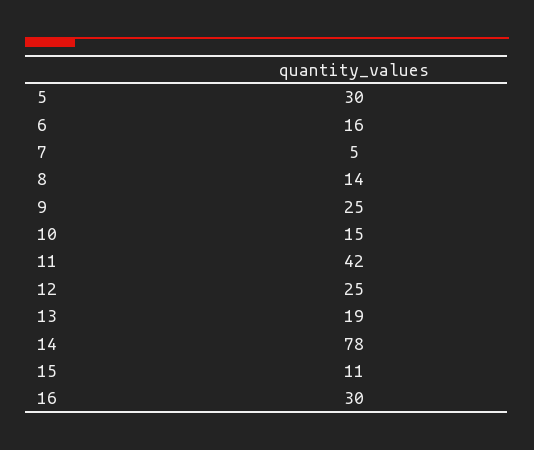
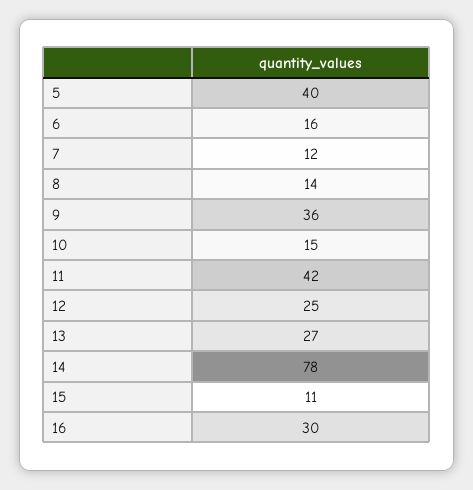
5: 30 -> 40
7: 5 -> 12
9: 25 -> 36
13: 19 -> 27

